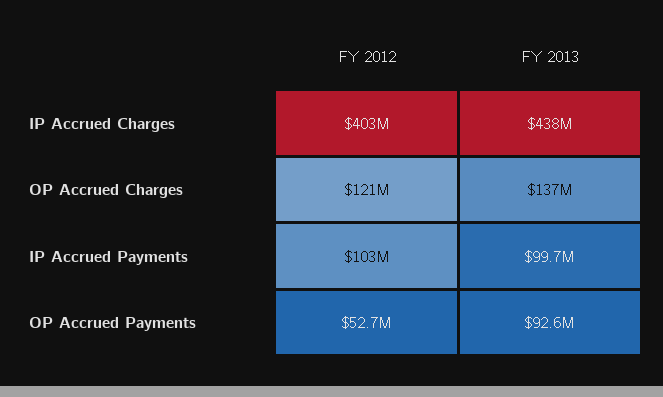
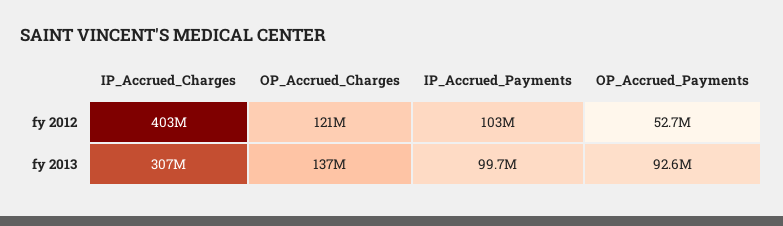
FY 2013, IP Accrued Charges: 438000000 -> 307000000

